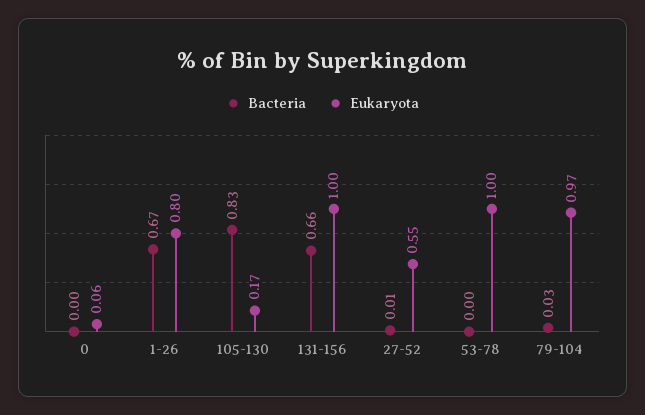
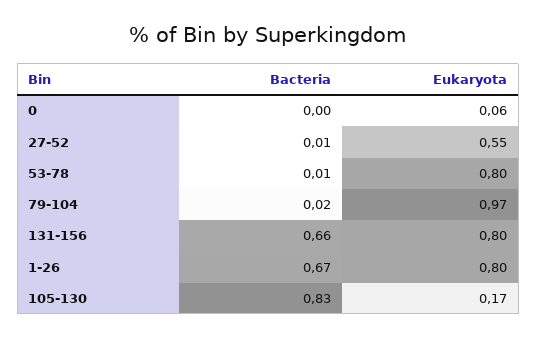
Eukaryota, 131-156: 1 -> 0.8
Bacteria, 53-78: 0 -> 0.01
Eukaryota, 53-78: 1 -> 0.8
Bacteria, 79-104: 0.03 -> 0.02

